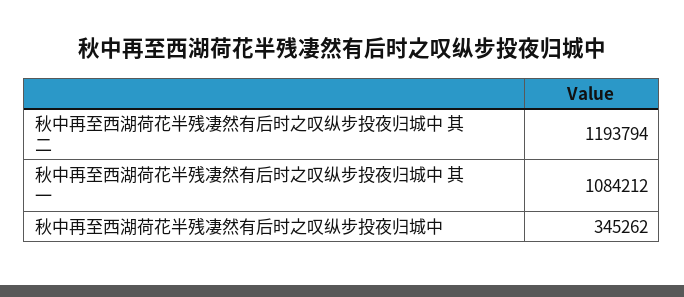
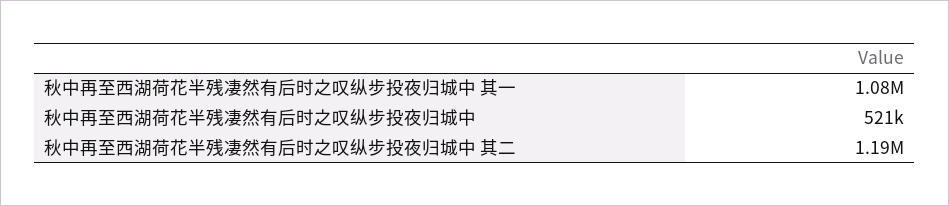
秋中再至西湖荷花半残凄然有后时之叹纵步投夜归城中: 345262 -> 521000

